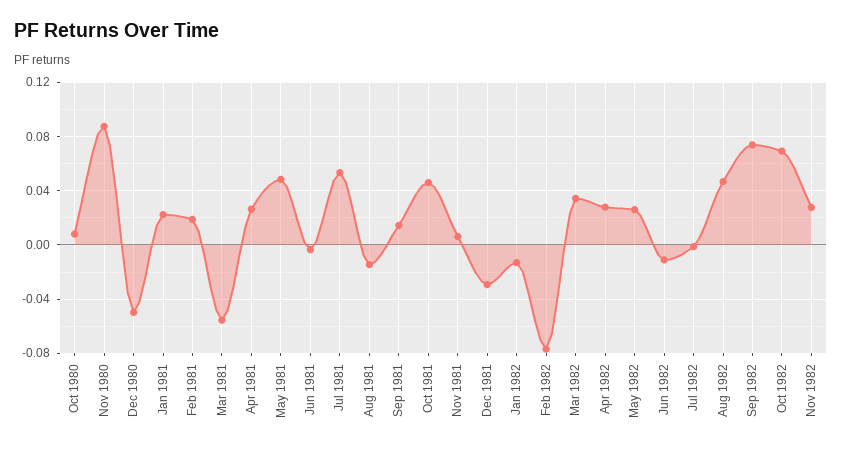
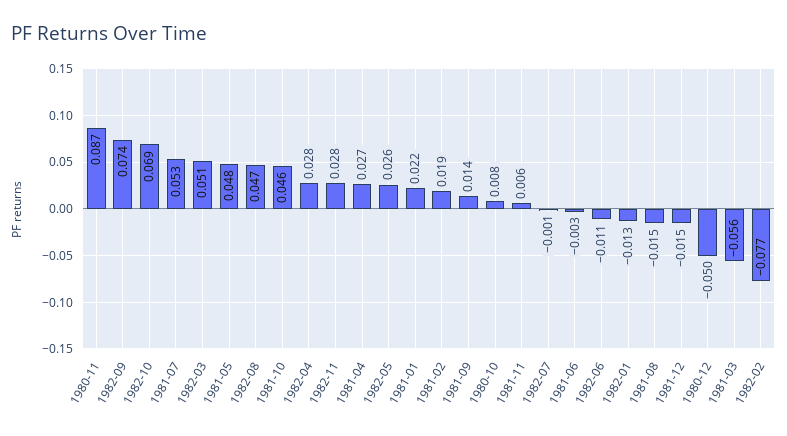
Dec 1981: -0.03 -> -0.015
Mar 1982: 0.035 -> 0.051

